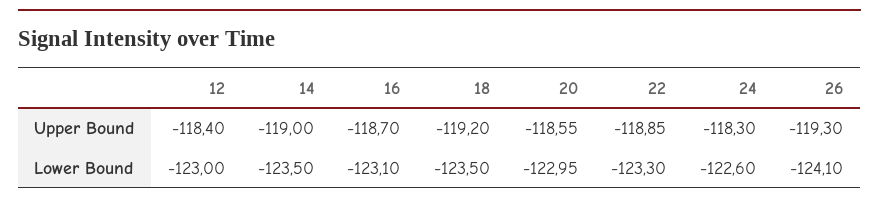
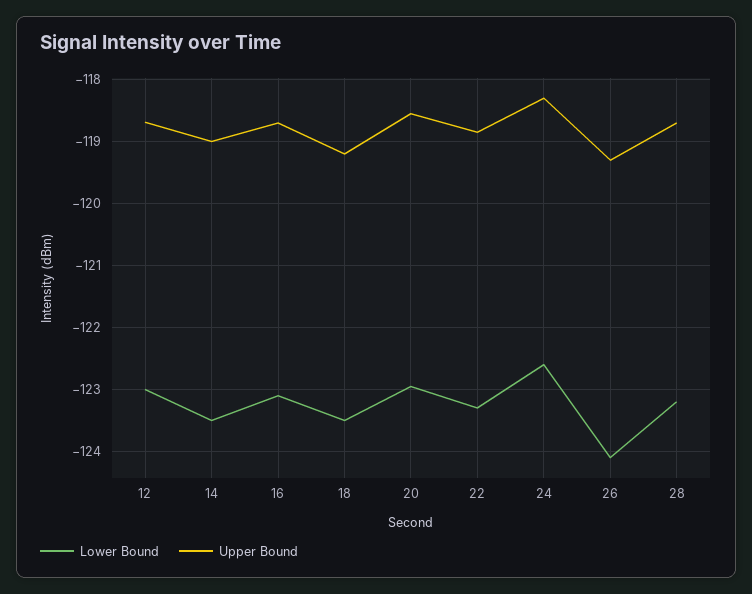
Upper Bound, 12: -118.4 -> -118.7
Lower Bound, 28: none -> -123.2
Upper Bound, 28: none -> -118.7

